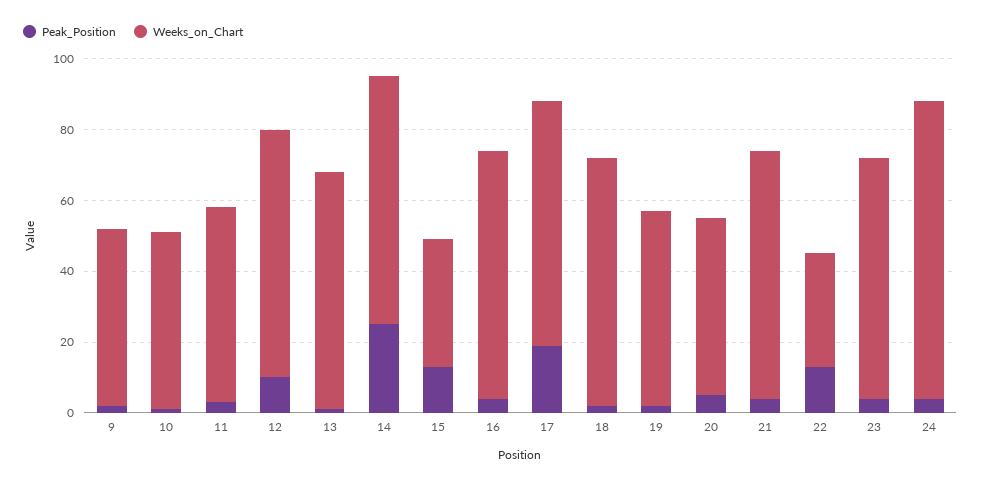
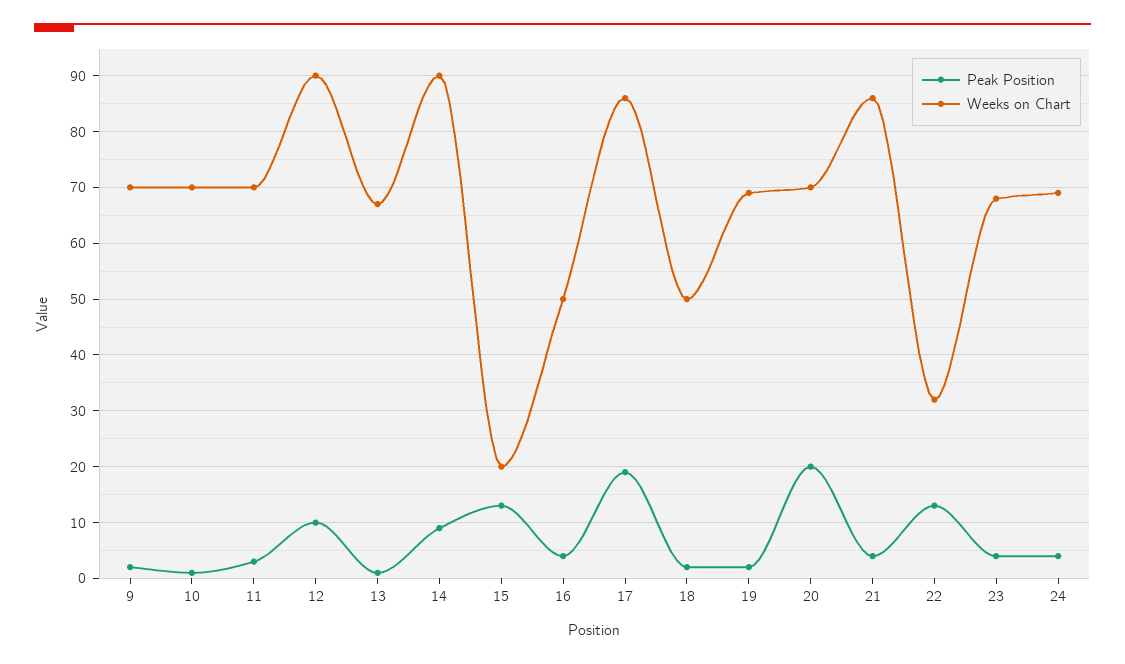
Weeks_on_Chart, 9: 50 -> 70
Weeks_on_Chart, 10: 50 -> 70
Weeks_on_Chart, 11: 55 -> 70
Weeks_on_Chart, 12: 70 -> 90
Peak_Position, 14: 25 -> 10
Weeks_on_Chart, 14: 70 -> 90
Weeks_on_Chart, 15: 35 -> 20
Weeks_on_Chart, 16: 70 -> 50
Weeks_on_Chart, 17: 70 -> 85
Weeks_on_Chart, 18: 70 -> 50
Weeks_on_Chart, 19: 55 -> 70
Peak_Position, 20: 5 -> 20
Weeks_on_Chart, 20: 50 -> 70
Weeks_on_Chart, 21: 70 -> 85
Weeks_on_Chart, 24: 85 -> 70

